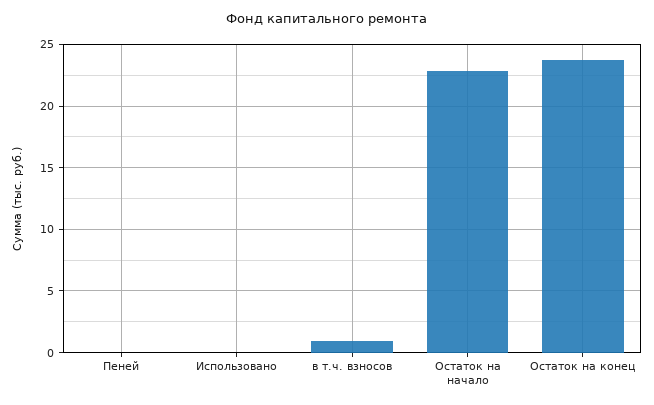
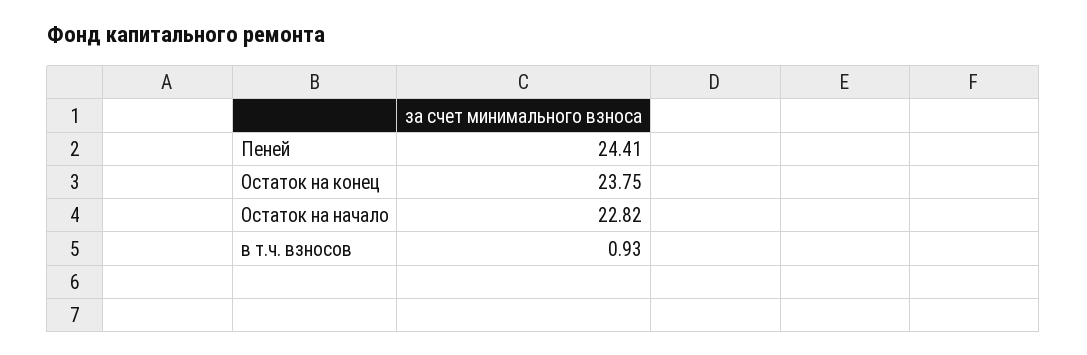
Пеней: 0 -> 24.41
Использовано: 0 -> none

